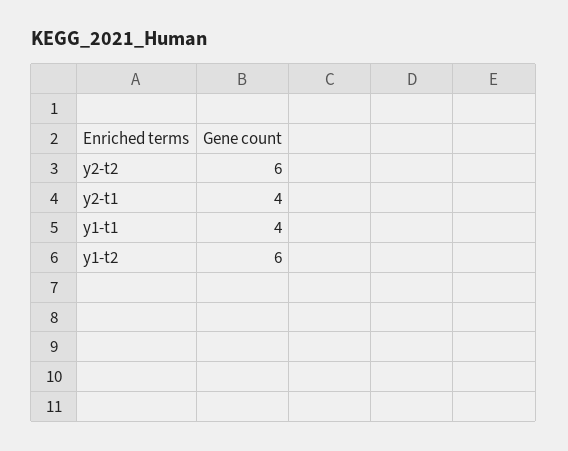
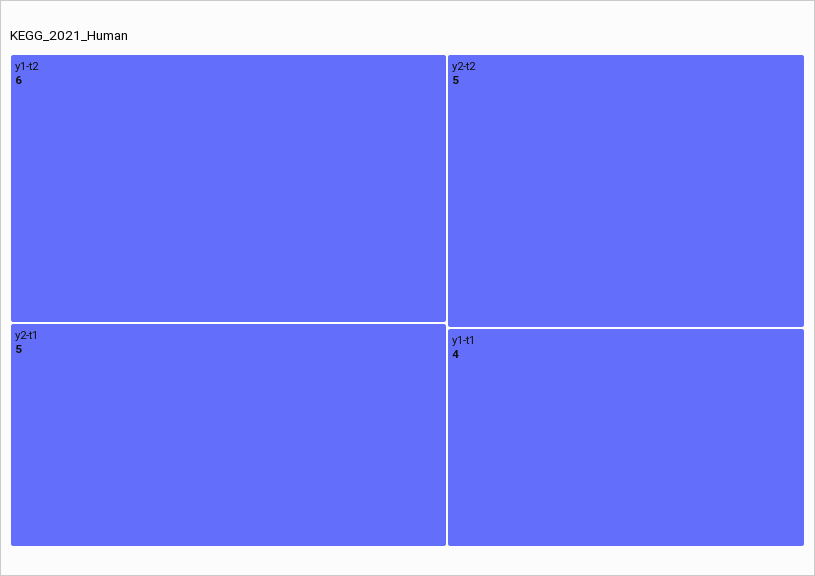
y2-t2: 6 -> 5
y2-t1: 4 -> 5

